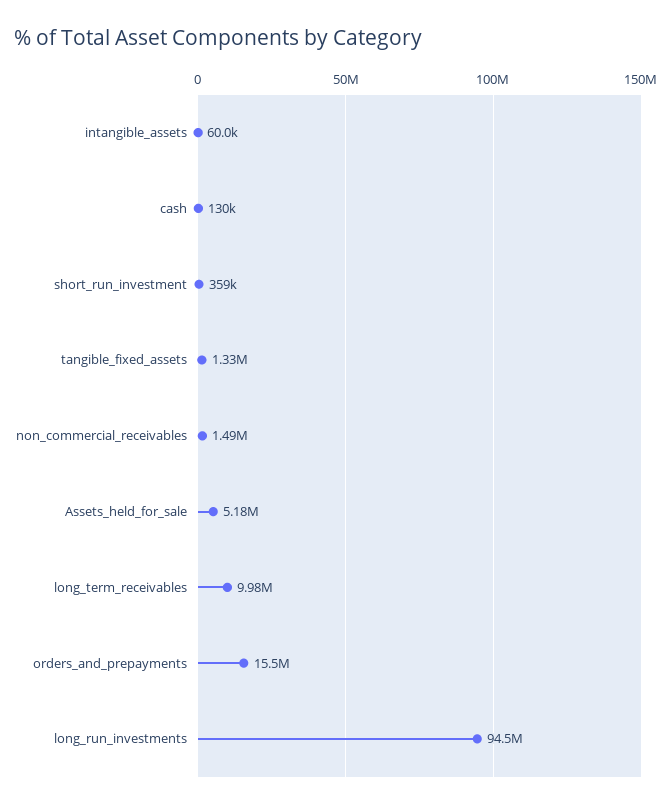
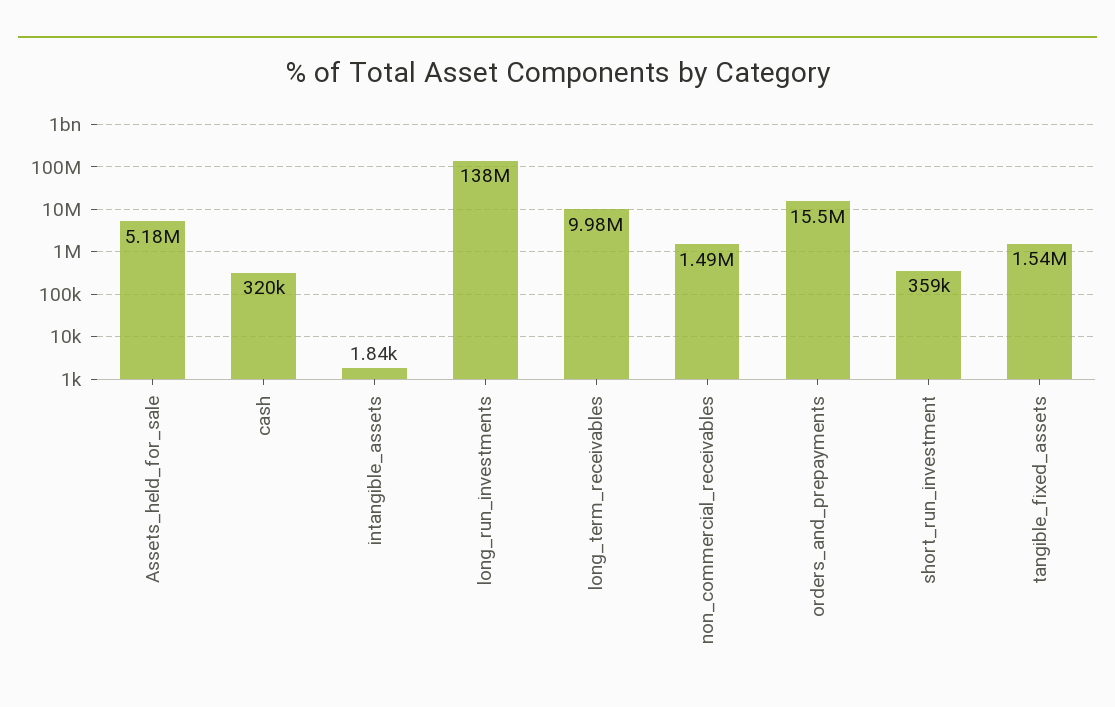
intangible_assets: 60000 -> 1840
cash: 130000 -> 320000
tangible_fixed_assets: 1330000 -> 1540000
long_run_investments: 94500000 -> 138000000

